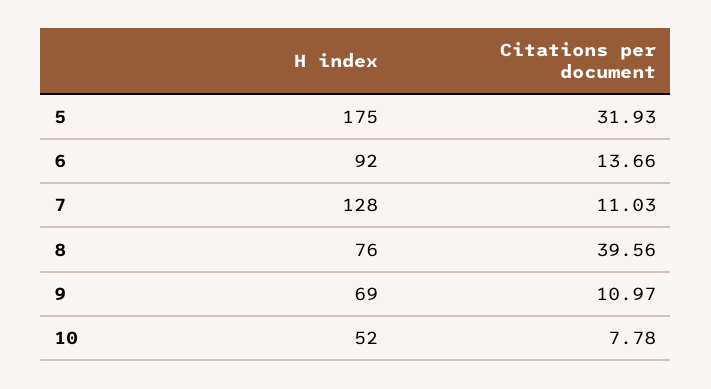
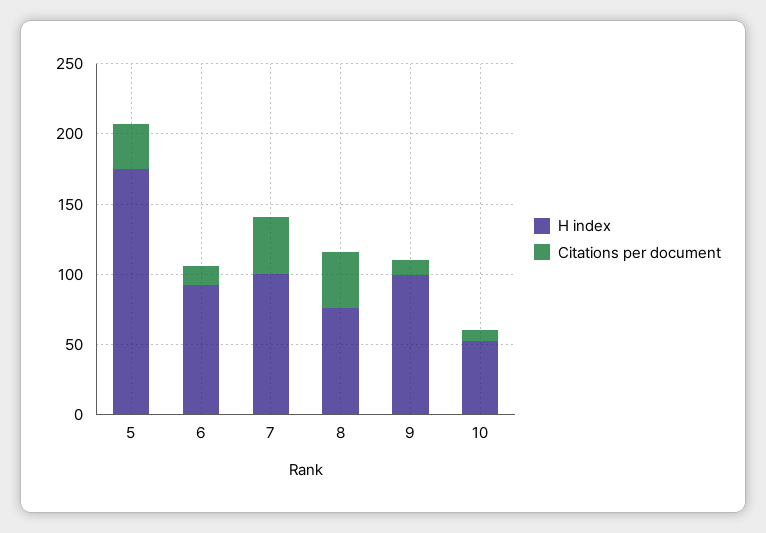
H index, 7: 128 -> 100
Citations per document, 7: 11.03 -> 40
H index, 9: 69 -> 100

